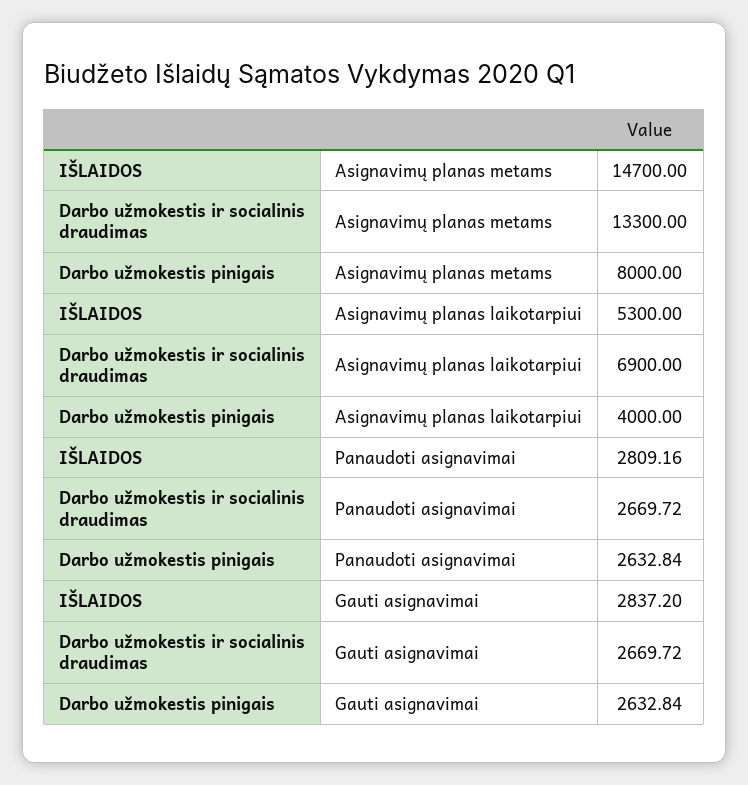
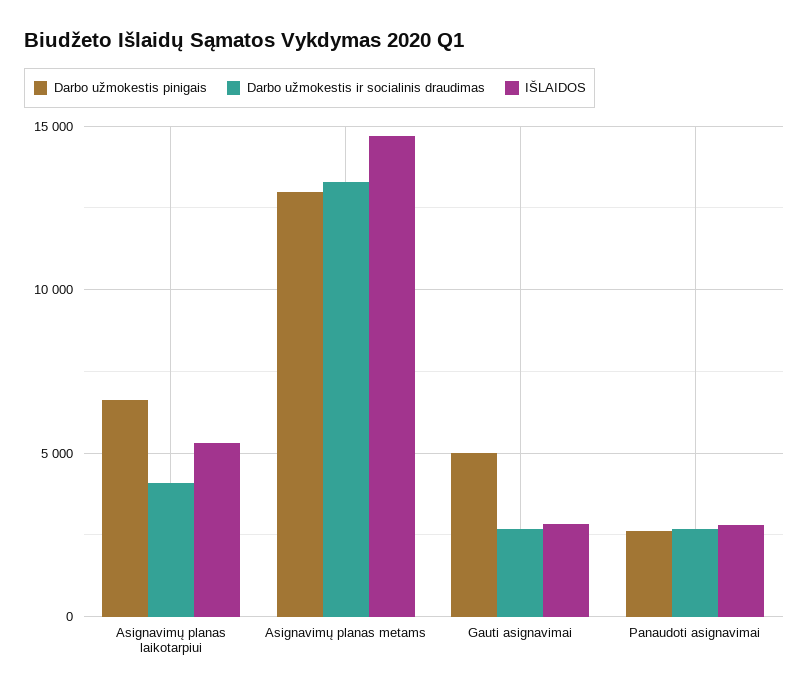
Darbo užmokestis pinigais, Asignavimų planas metams: 8000 -> 13000
Darbo užmokestis ir socialinis draudimas, Asignavimų planas laikotarpiui: 6900 -> 4000
Darbo užmokestis pinigais, Asignavimų planas laikotarpiui: 4000 -> 6500
Darbo užmokestis pinigais, Gauti asignavimai: 2632.84 -> 5000

